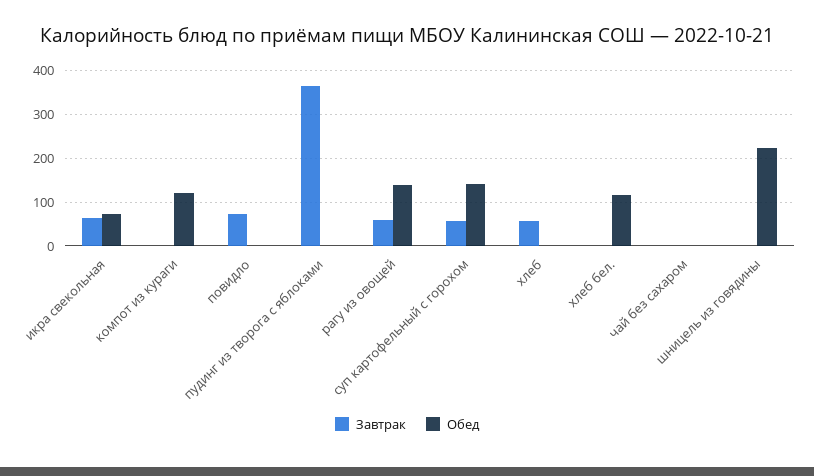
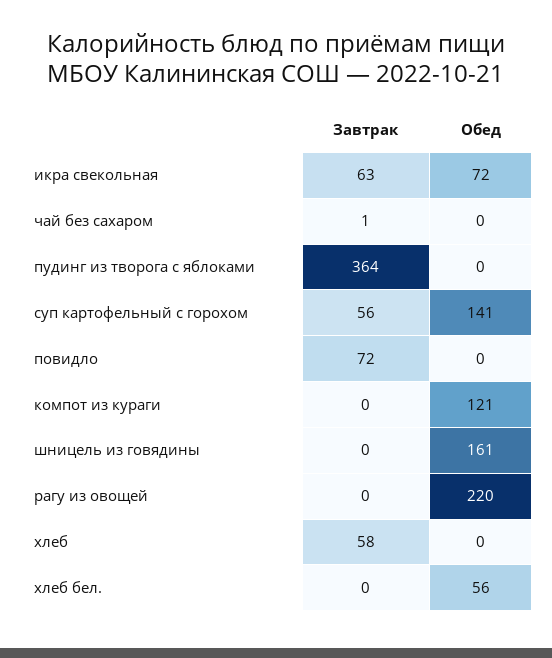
Завтрак, рагу из овощей: 60 -> 0
Обед, рагу из овощей: 140 -> 220
Обед, хлеб бел.: 120 -> 56
Обед, шницель из говядины: 220 -> 161

